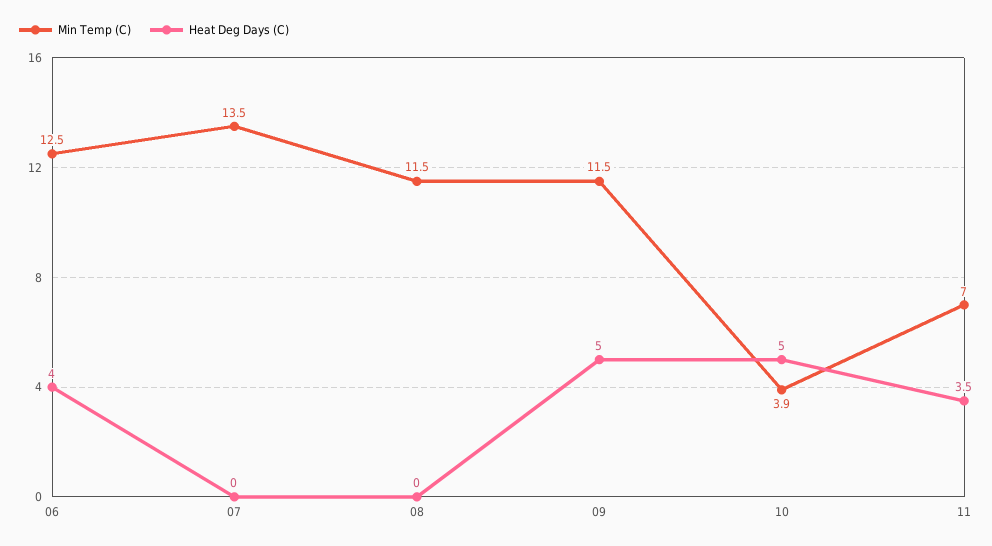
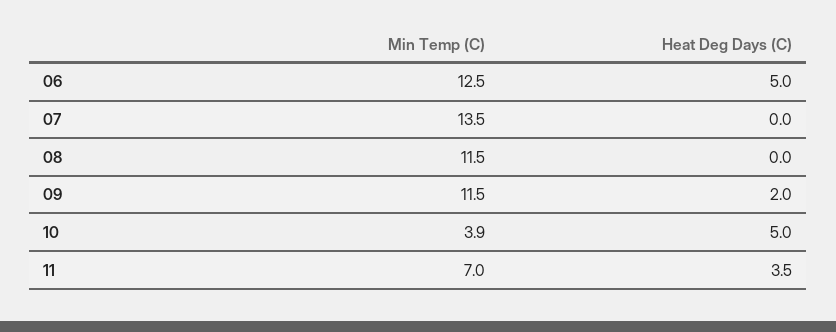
Heat Deg Days (C), 06: 4 -> 5
Heat Deg Days (C), 09: 5 -> 2

